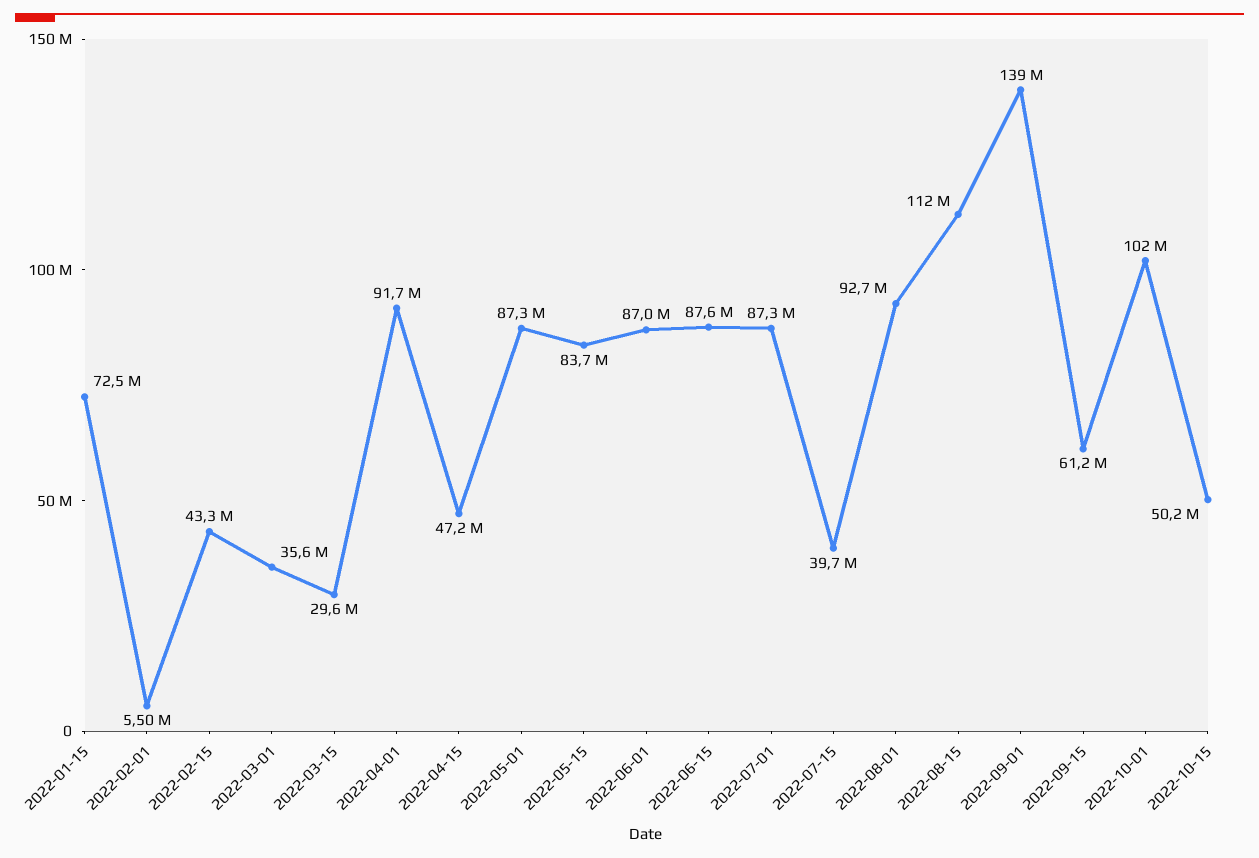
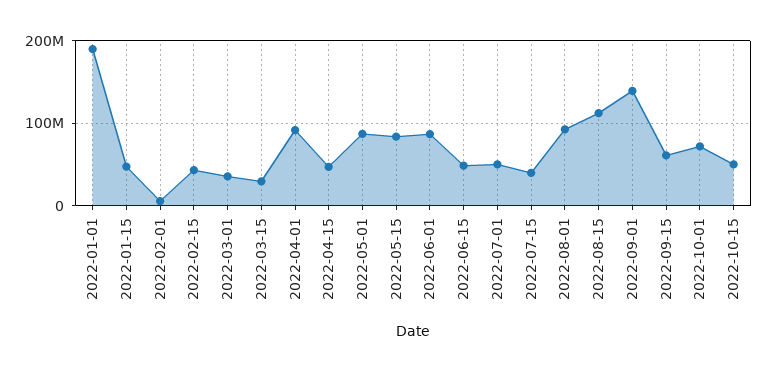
2022-01-15: 72500000 -> 50000000
2022-06-15: 87600000 -> 50000000
2022-07-01: 87300000 -> 50000000
2022-10-01: 102000000 -> 70000000
2022-01-01: none -> 190000000

